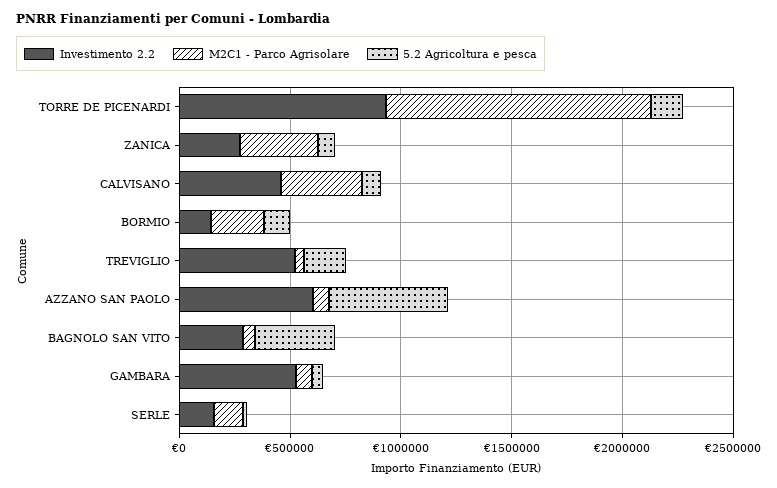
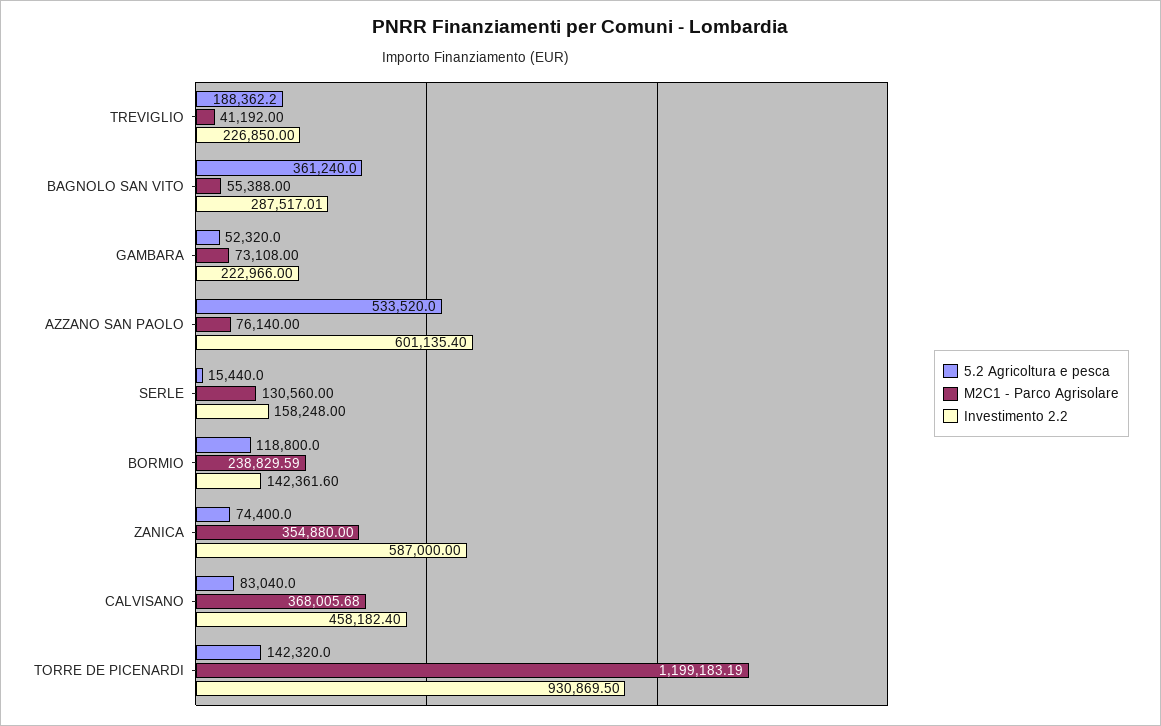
Investimento 2.2, ZANICA: 300000 -> 587000
Investimento 2.2, TREVIGLIO: 500000 -> 226850
Investimento 2.2, GAMBARA: 500000 -> 222966

